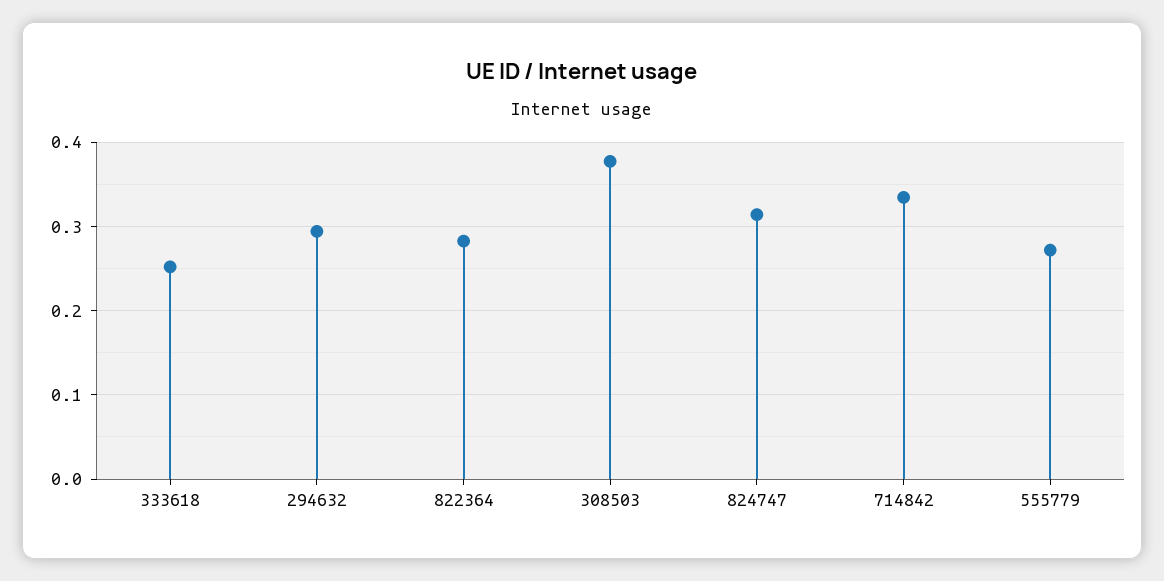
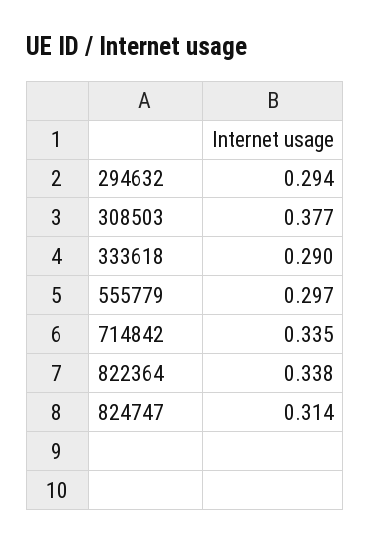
333618: 0.25 -> 0.29
822364: 0.28 -> 0.338
555779: 0.27 -> 0.297

